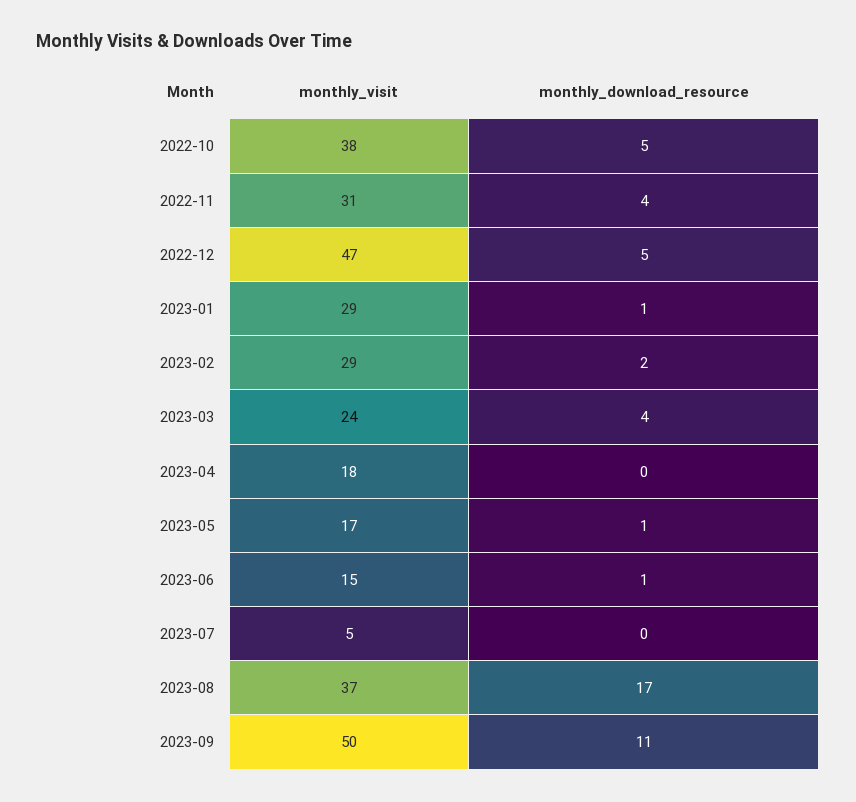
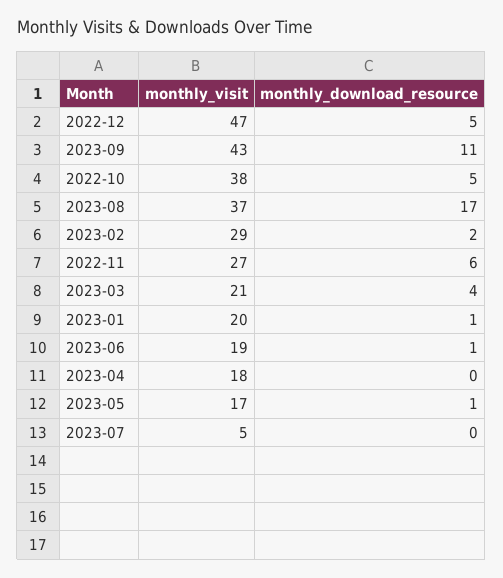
monthly_visit, 2022-11: 31 -> 27
monthly_download_resource, 2022-11: 4 -> 6
monthly_visit, 2023-01: 29 -> 20
monthly_visit, 2023-03: 24 -> 21
monthly_visit, 2023-06: 15 -> 19
monthly_visit, 2023-09: 50 -> 43

